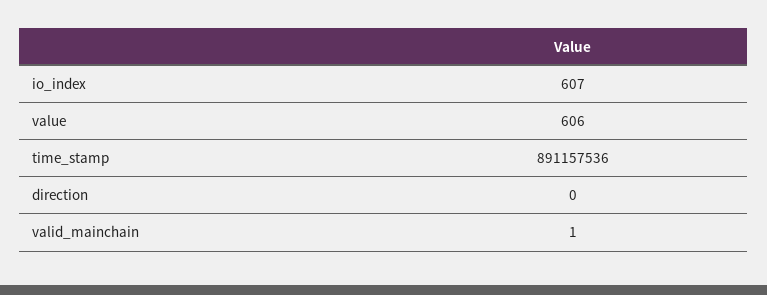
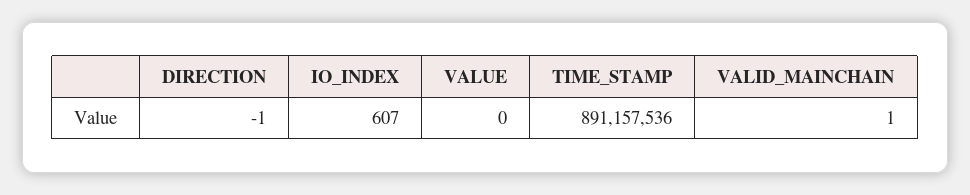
value: 606 -> 0
direction: 0 -> -1

